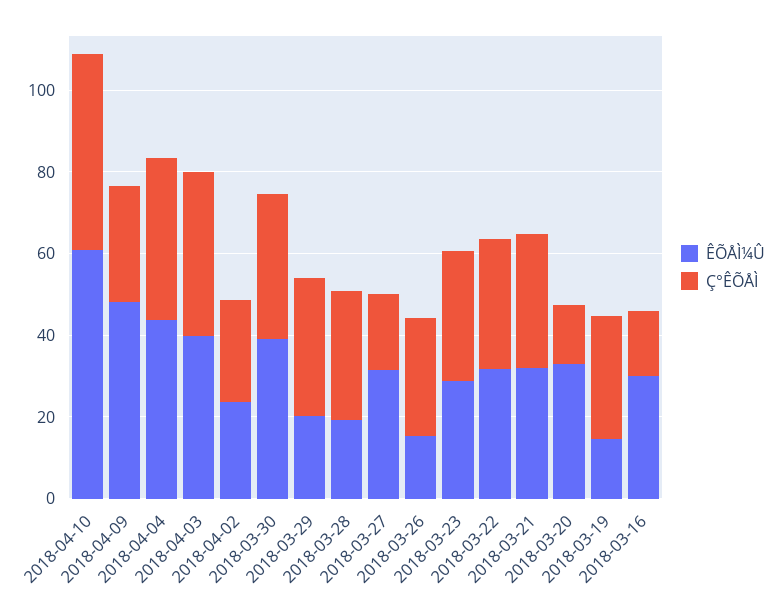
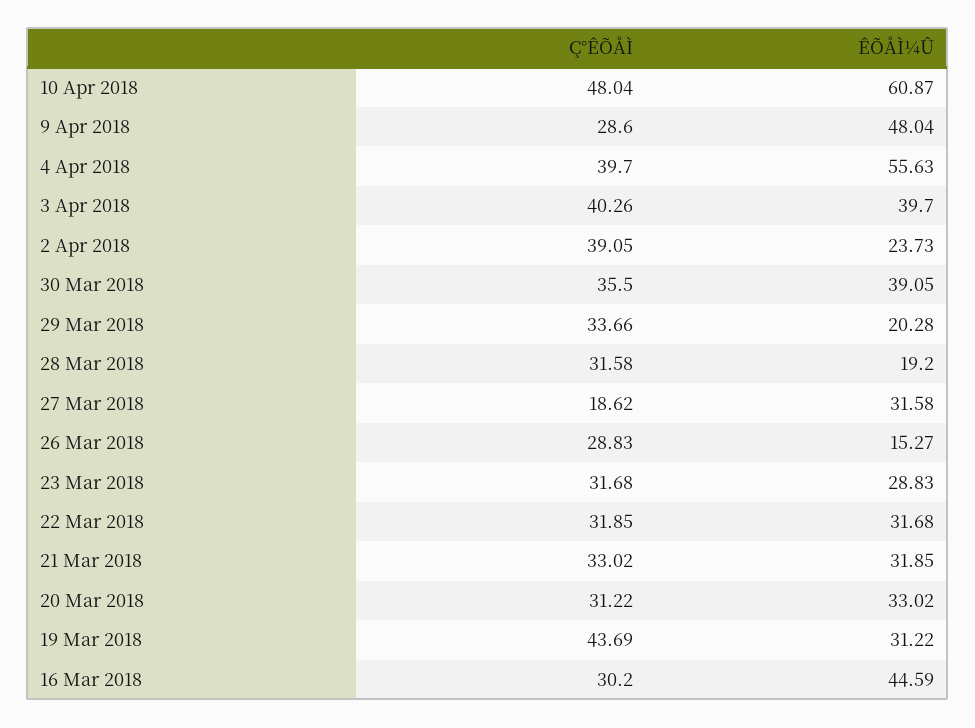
ÊÕÅÌ¼Û, 2018-04-04: 45 -> 55.63
Ç°ÊÕÅÌ, 2018-04-02: 25 -> 39.05
Ç°ÊÕÅÌ, 2018-03-20: 15 -> 31.22
ÊÕÅÌ¼Û, 2018-03-19: 15 -> 31.22
Ç°ÊÕÅÌ, 2018-03-19: 30 -> 43.69
ÊÕÅÌ¼Û, 2018-03-16: 30 -> 44.59
Ç°ÊÕÅÌ, 2018-03-16: 15 -> 30.2

